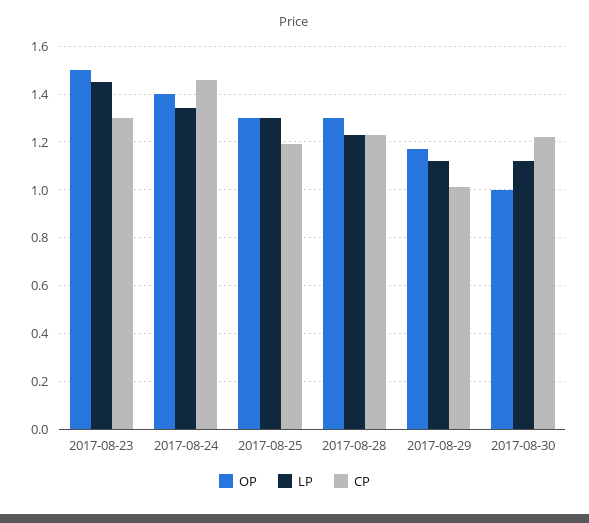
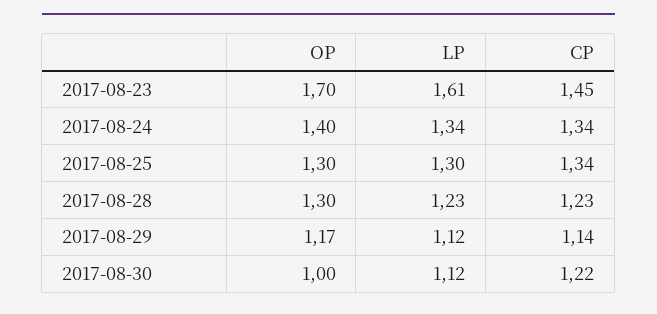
OP, 2017-08-23: 1.5 -> 1.7
LP, 2017-08-23: 1.45 -> 1.61
CP, 2017-08-23: 1.3 -> 1.45
CP, 2017-08-24: 1.45 -> 1.34
CP, 2017-08-25: 1.2 -> 1.34
CP, 2017-08-29: 1 -> 1.14

